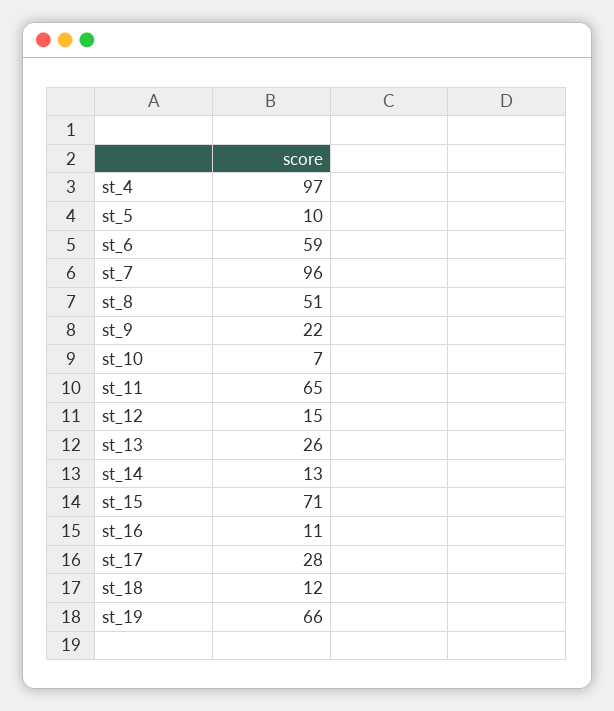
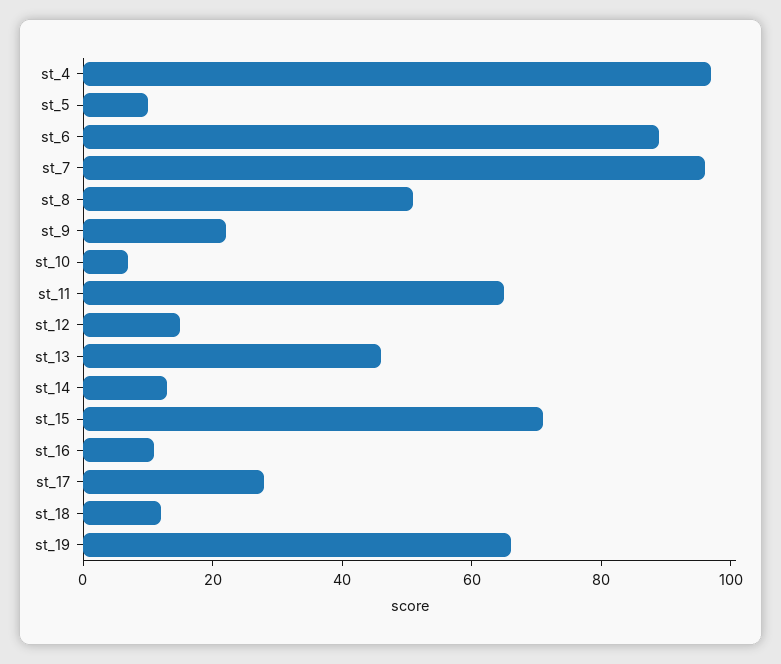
st_6: 59 -> 90
st_13: 26 -> 45

